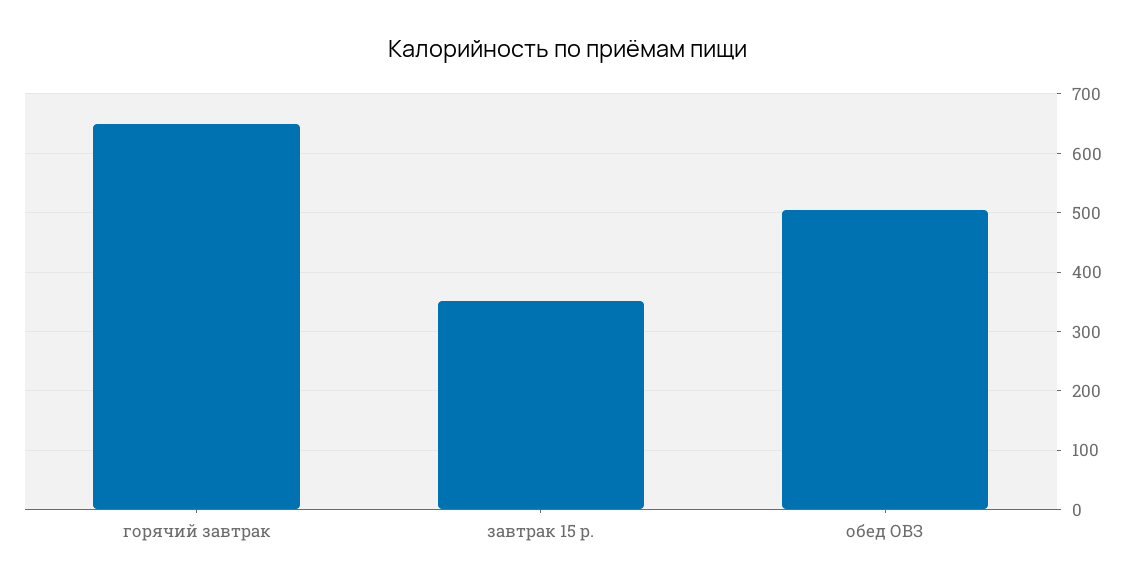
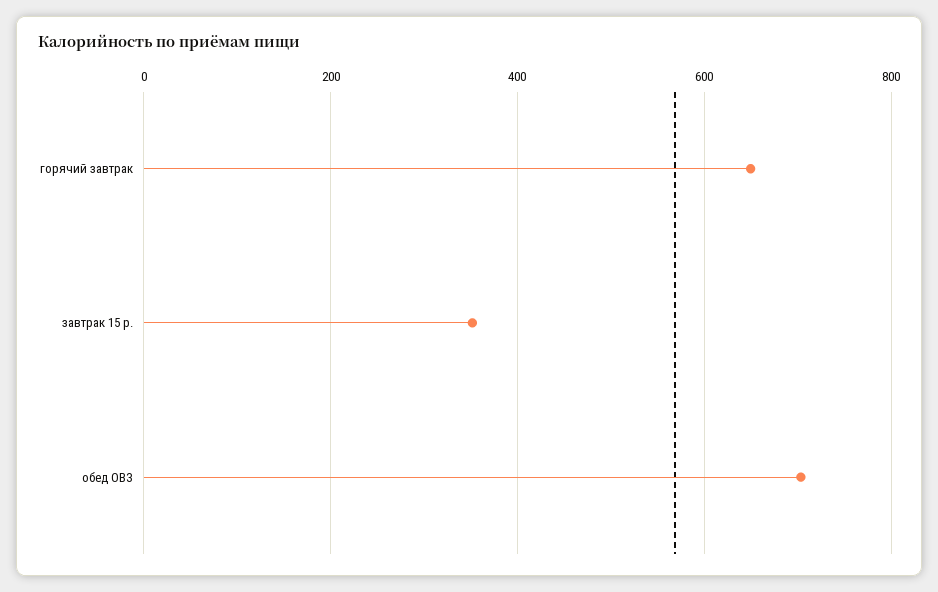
обед ОВЗ: 500 -> 700

